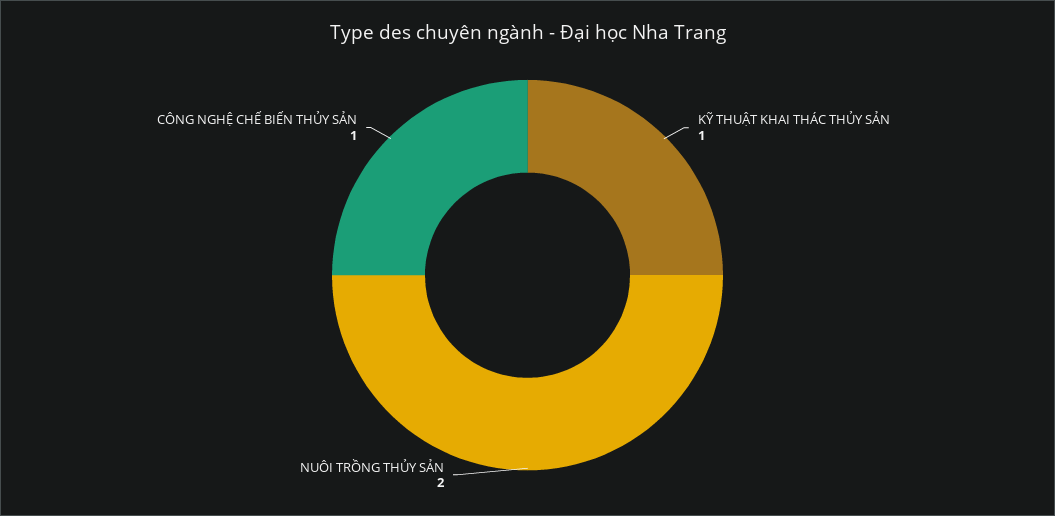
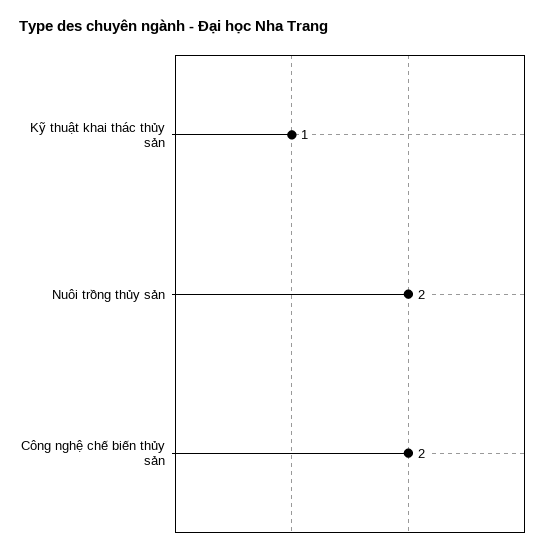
CÔNG NGHỆ CHẾ BIẾN THỦY SẢN: 1 -> 2

